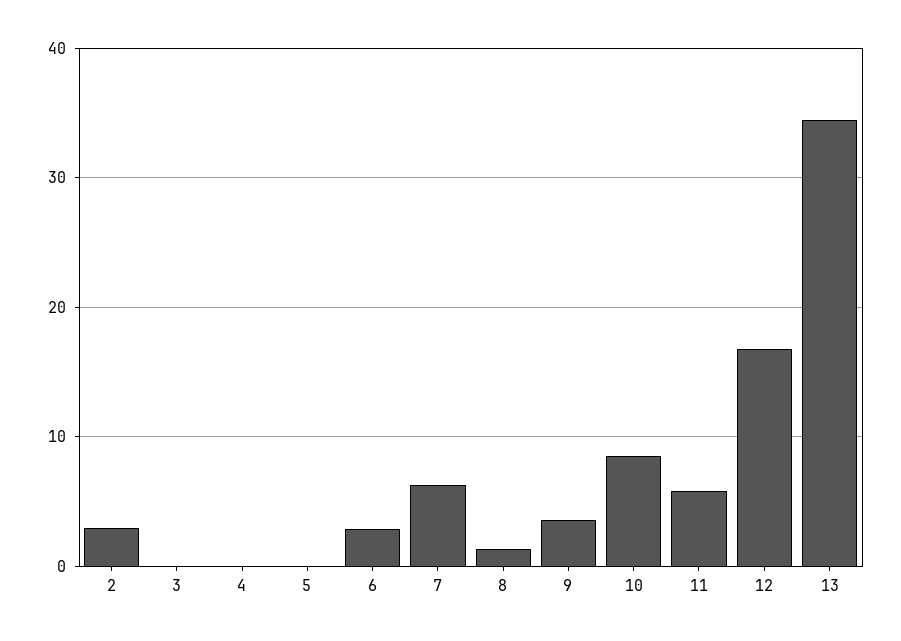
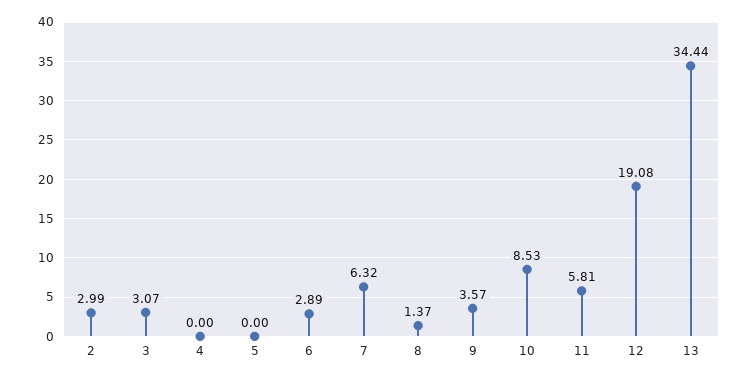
3: 0 -> 3.07
12: 17 -> 19.08

